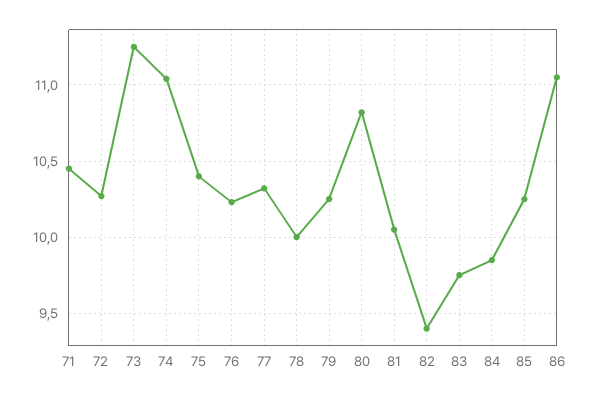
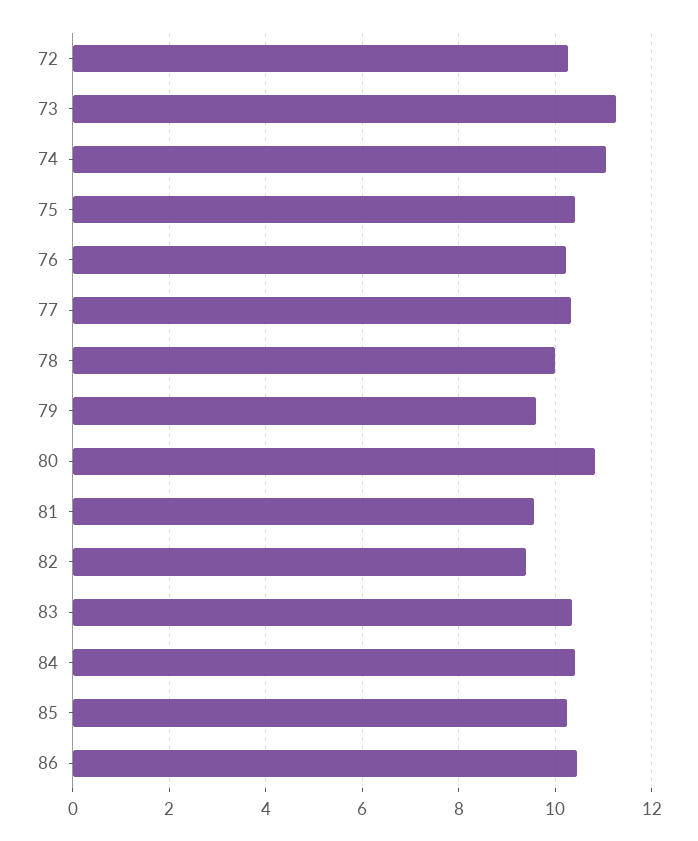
71: 10.45 -> none
79: 10.25 -> 9.6
81: 10.05 -> 9.6
83: 9.75 -> 10.4
84: 9.85 -> 10.4
86: 11.05 -> 10.4

